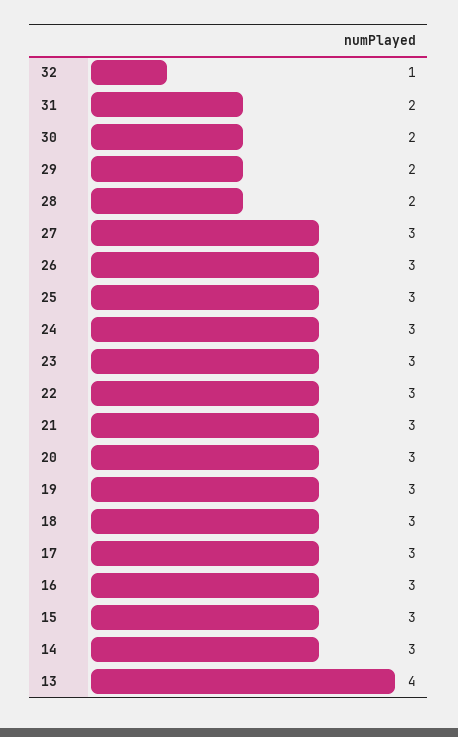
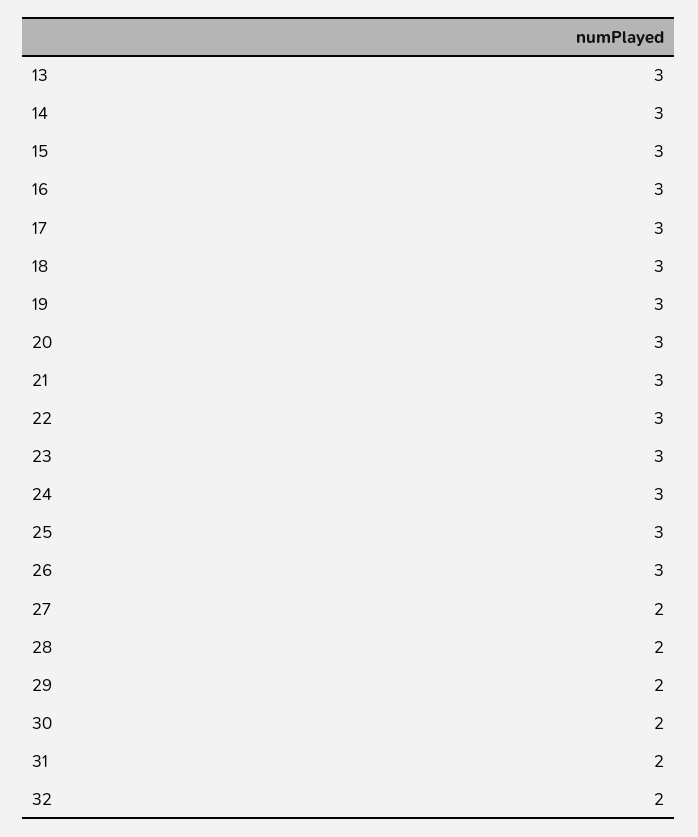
32: 1 -> 2
27: 3 -> 2
13: 4 -> 3

